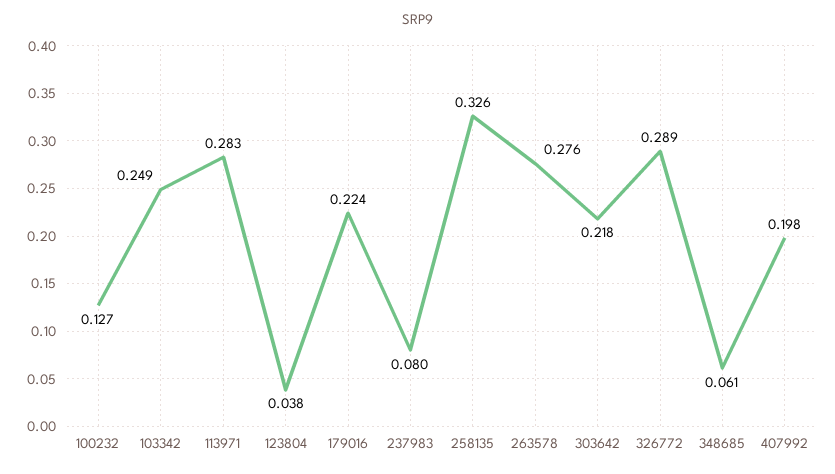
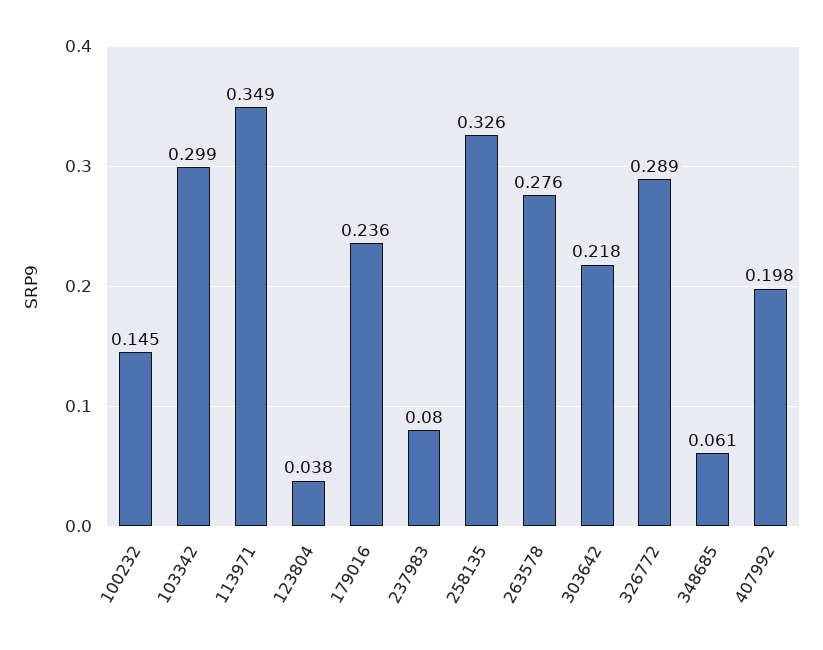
100232: 0.127 -> 0.145
103342: 0.249 -> 0.299
113971: 0.283 -> 0.349
179016: 0.224 -> 0.236

